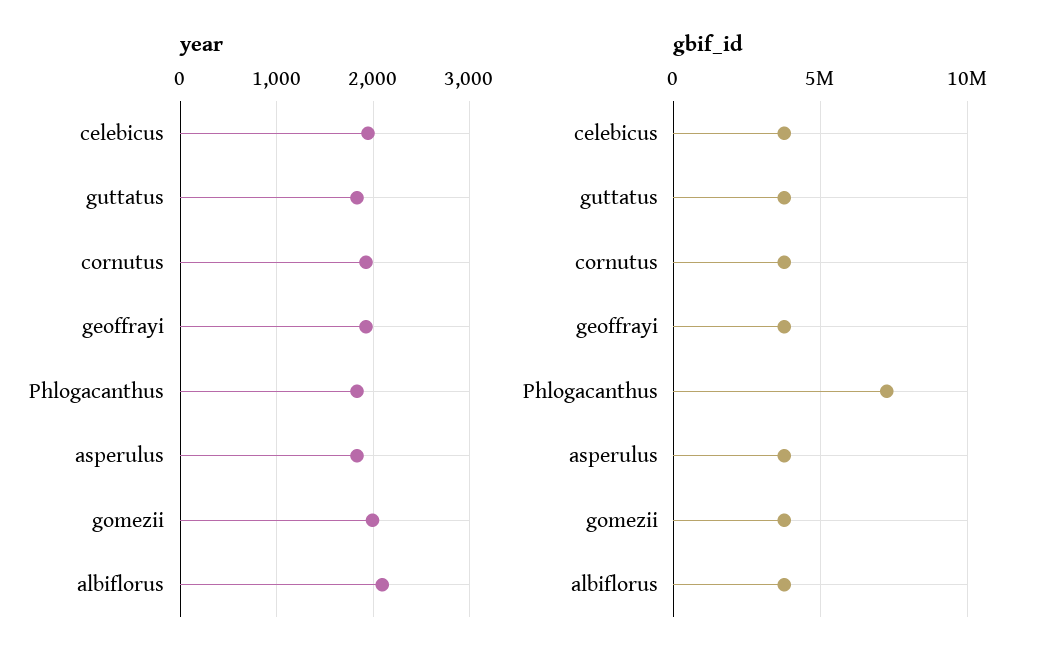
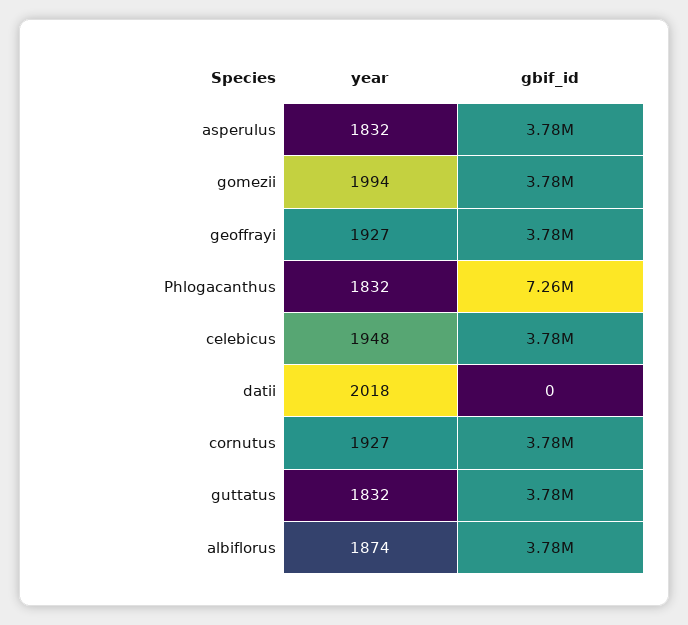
year, albiflorus: 2100 -> 1874
year, datii: none -> 2018
gbif_id, datii: none -> 0

